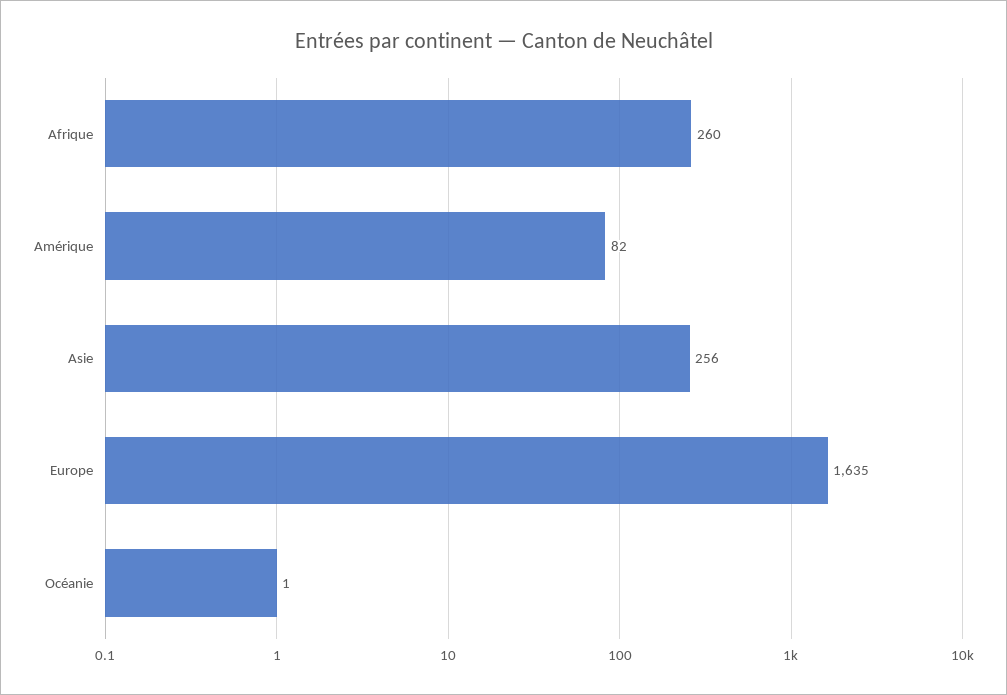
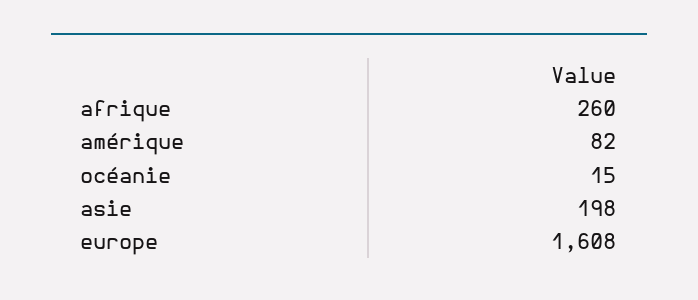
Asie: 256 -> 198
Europe: 1635 -> 1608
Océanie: 1 -> 15

